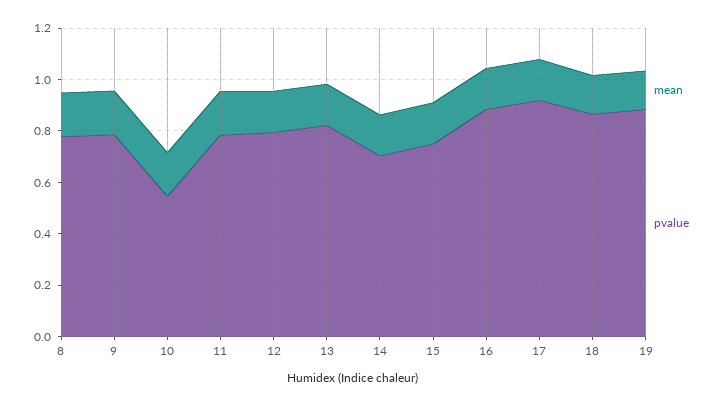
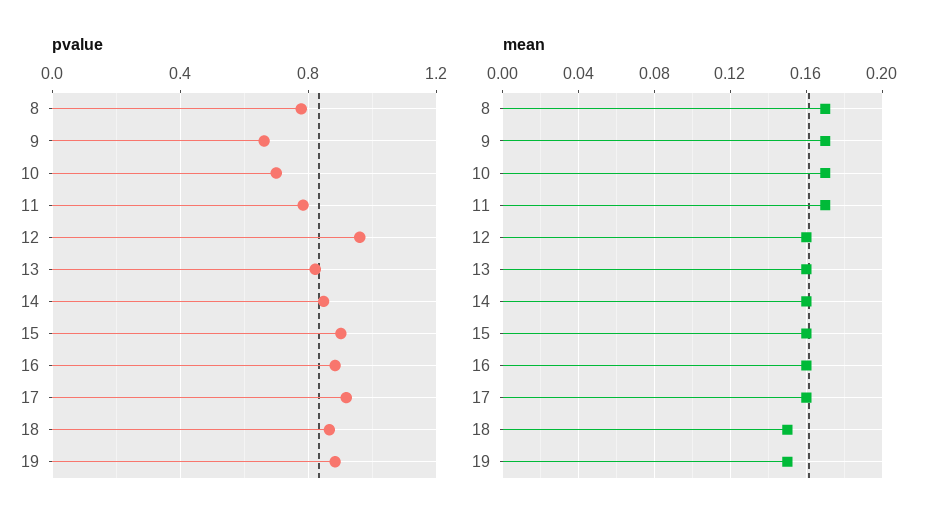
pvalue, 9: 0.8 -> 0.65
pvalue, 10: 0.55 -> 0.7
pvalue, 12: 0.8 -> 0.95
pvalue, 14: 0.7 -> 0.85
pvalue, 15: 0.75 -> 0.9

